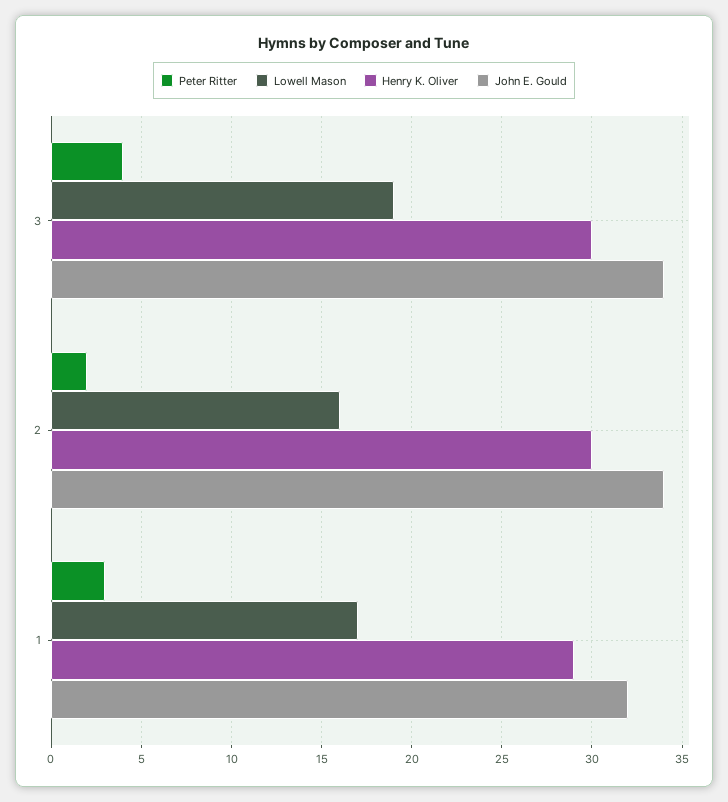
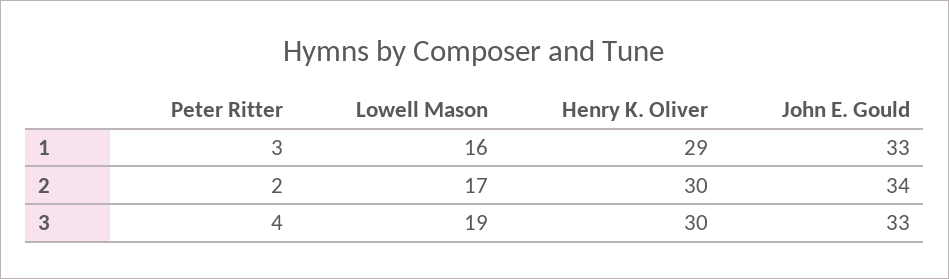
John E. Gould, 3: 34 -> 33
Lowell Mason, 2: 16 -> 17
Lowell Mason, 1: 17 -> 16
John E. Gould, 1: 32 -> 33

